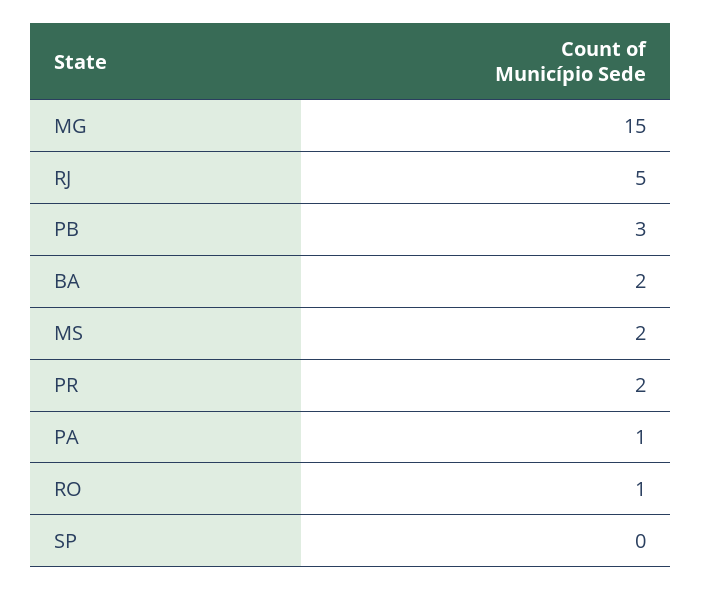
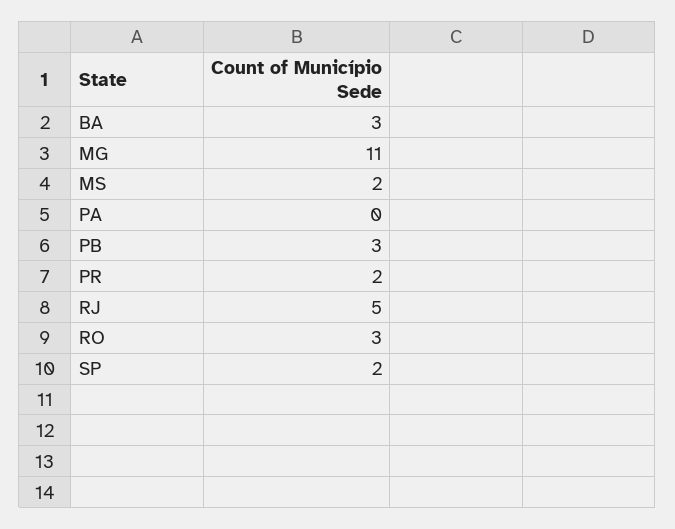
MG: 15 -> 11
BA: 2 -> 3
PA: 1 -> 0
RO: 1 -> 3
SP: 0 -> 2

